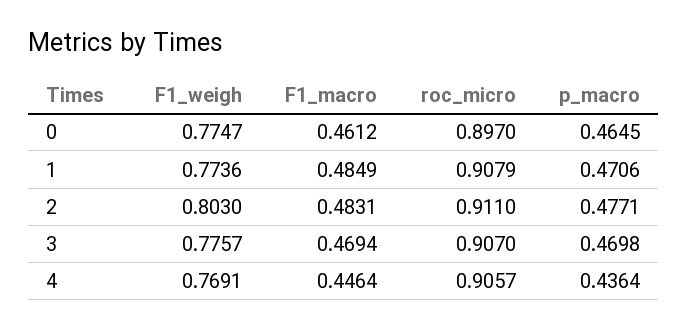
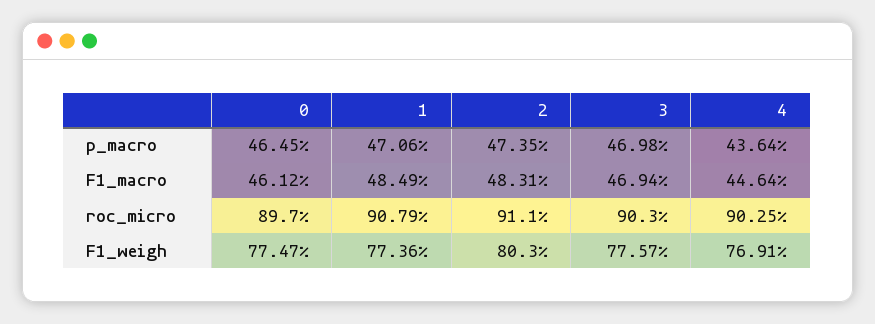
p_macro, 2: 0.4771 -> 0.4735
roc_micro, 3: 0.907 -> 0.903
roc_micro, 4: 0.9057 -> 0.9025

